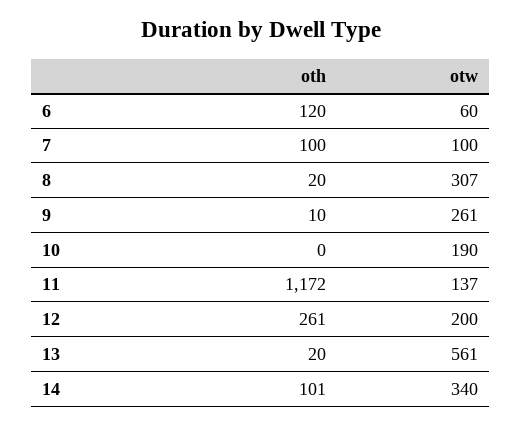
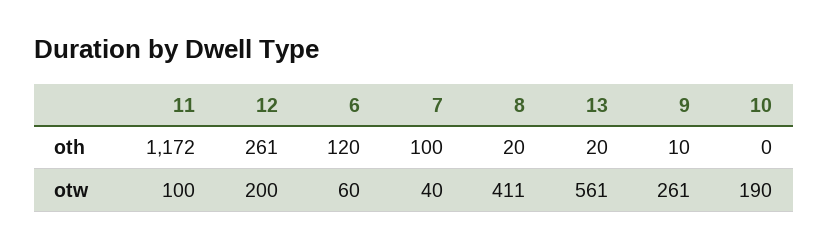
otw, 7: 100 -> 40
otw, 8: 307 -> 411
otw, 11: 137 -> 100
oth, 14: 101 -> none
otw, 14: 340 -> none

